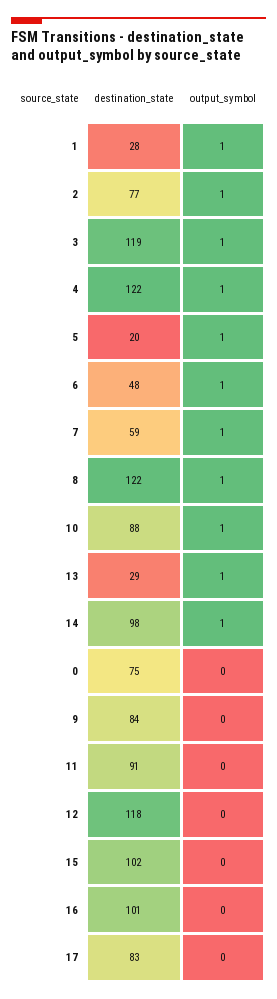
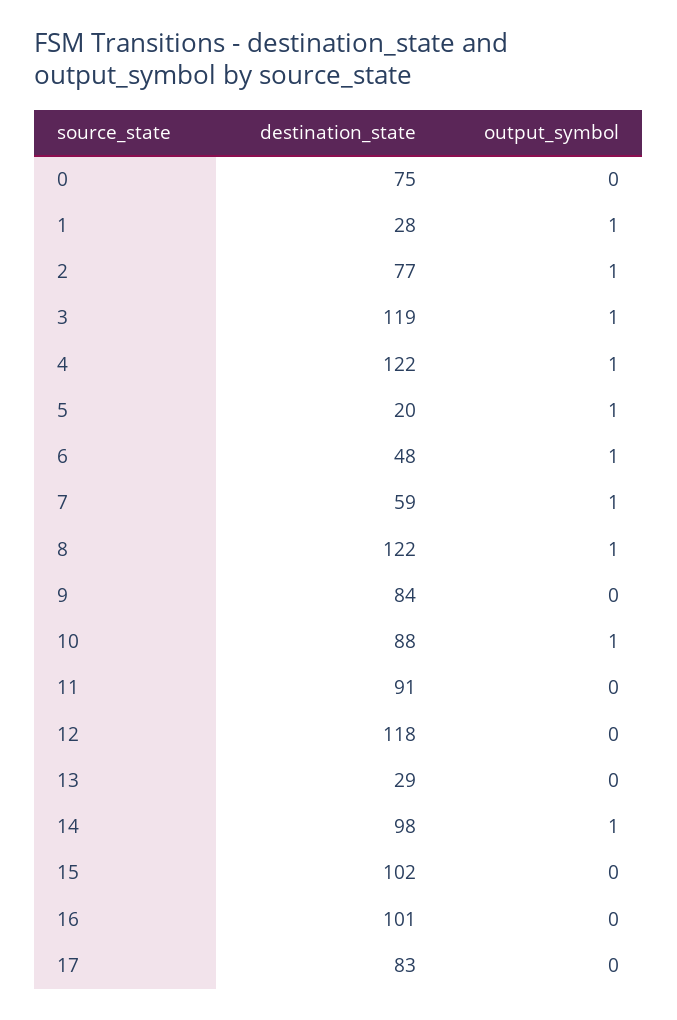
output_symbol, 13: 1 -> 0

